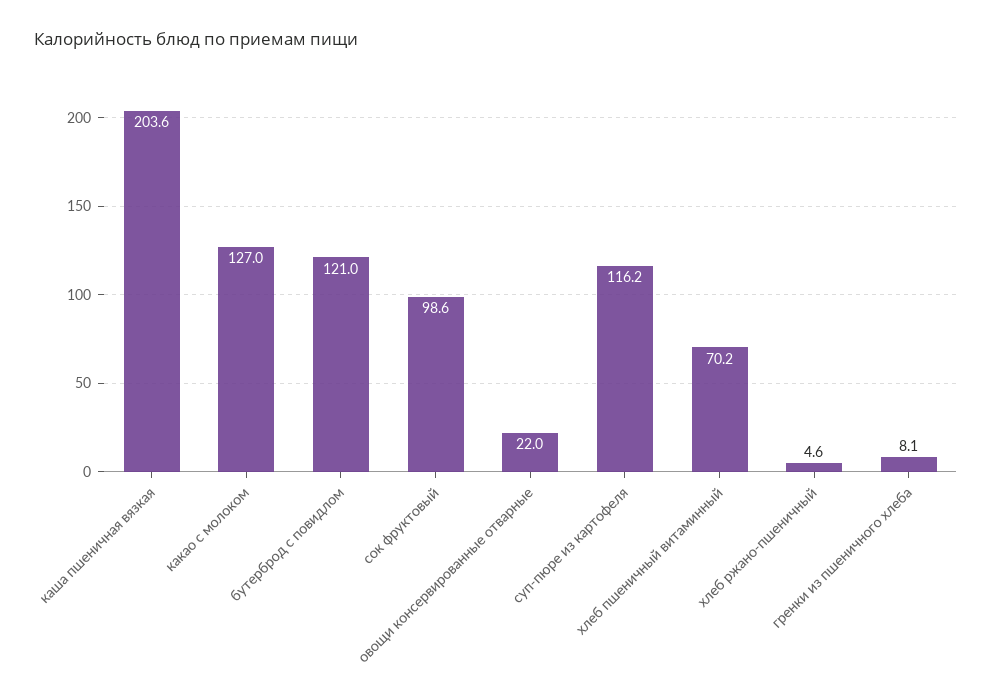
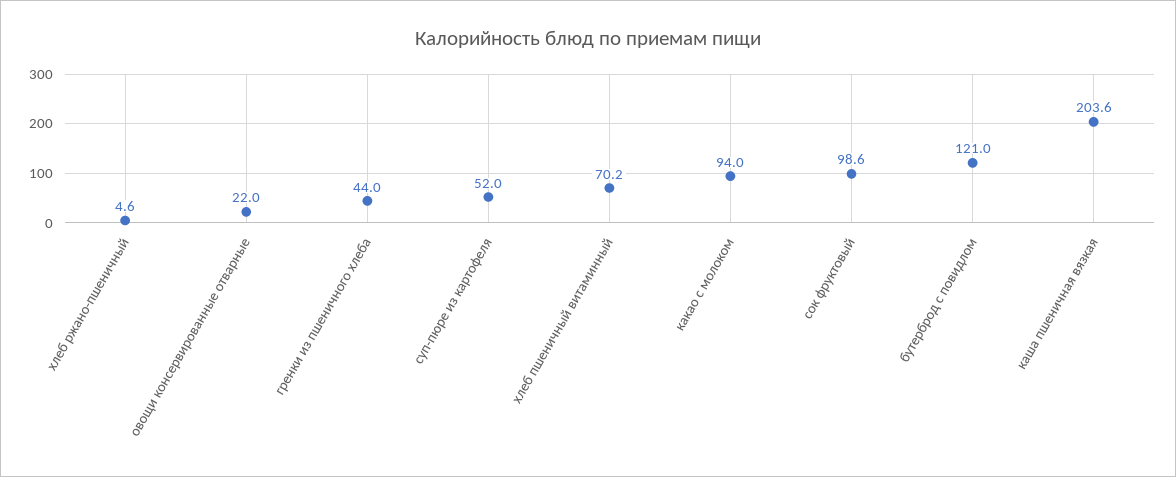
какао с молоком: 127 -> 94
суп-пюре из картофеля: 116.2 -> 52
гренки из пшеничного хлеба: 8.1 -> 44

